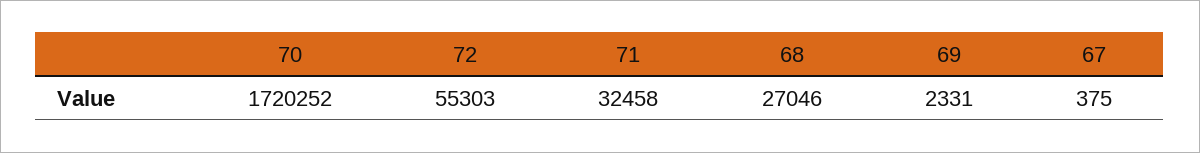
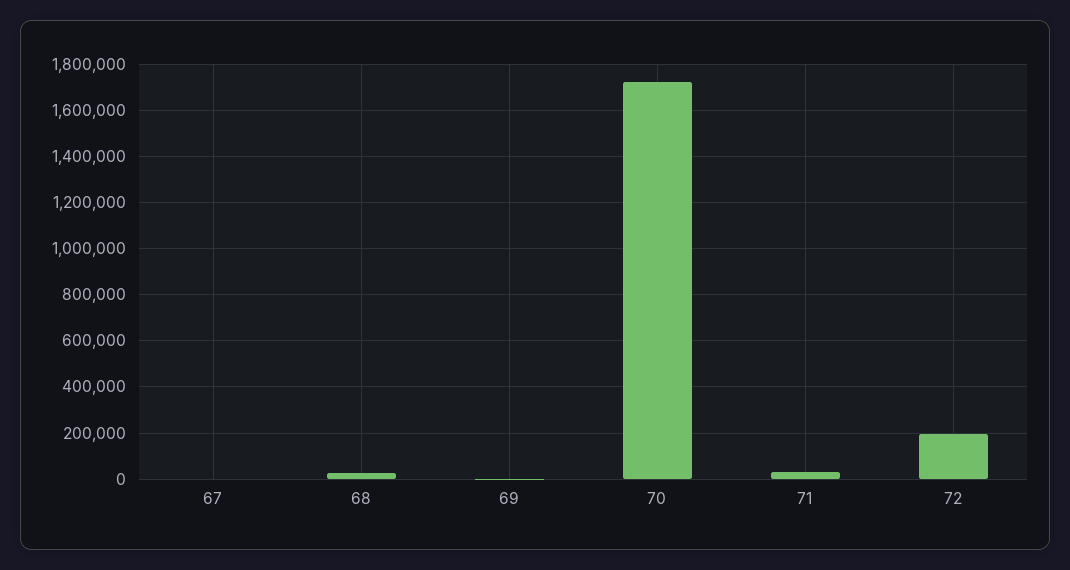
72: 55303 -> 200000

